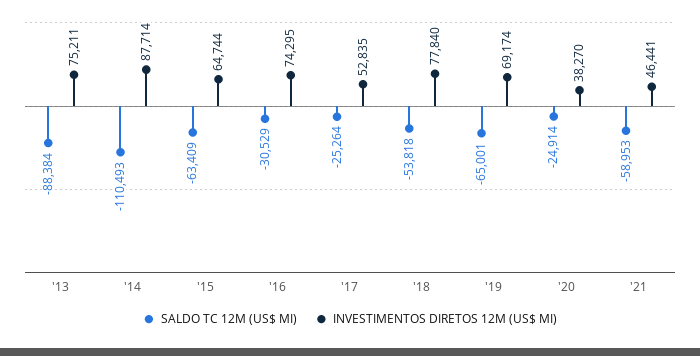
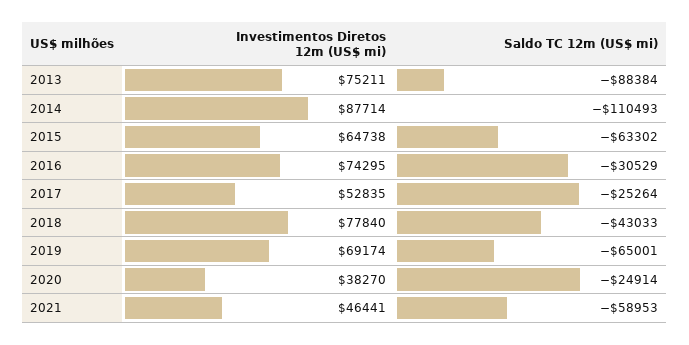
SALDO TC 12M (US$ MI), '15: -63409 -> -63302
INVESTIMENTOS DIRETOS 12M (US$ MI), '15: 64744 -> 64738
SALDO TC 12M (US$ MI), '18: -53818 -> -43033

